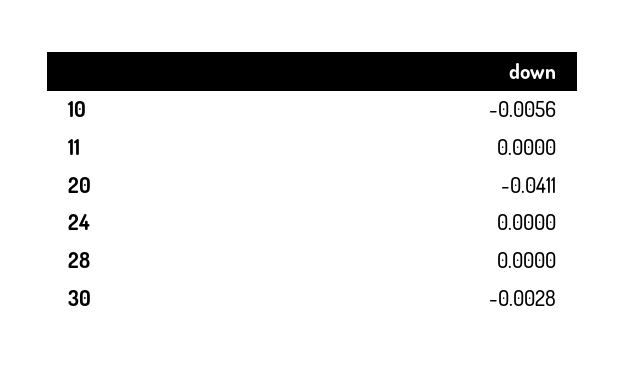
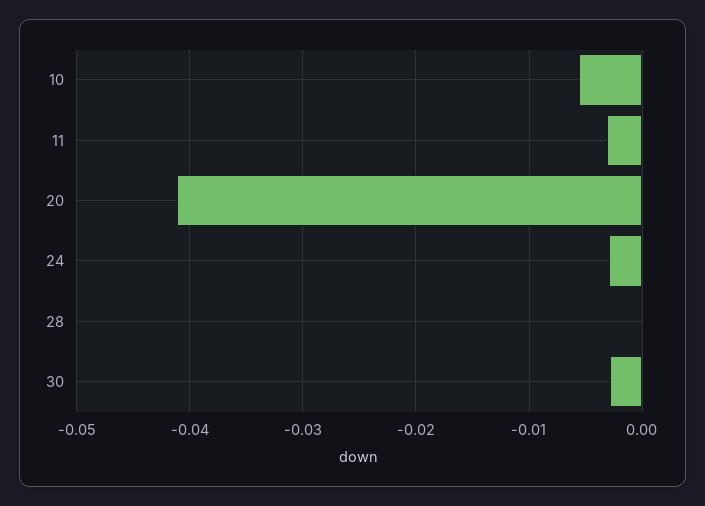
11: 0 -> -0.003
24: 0 -> -0.003

